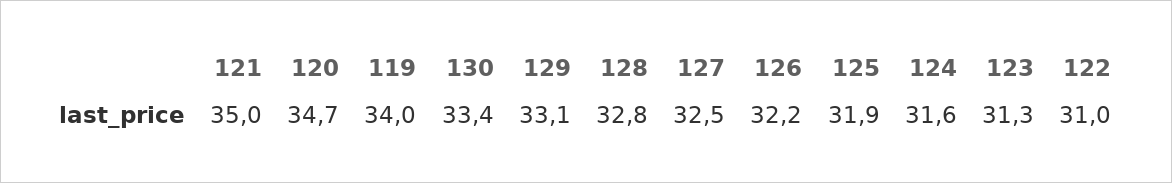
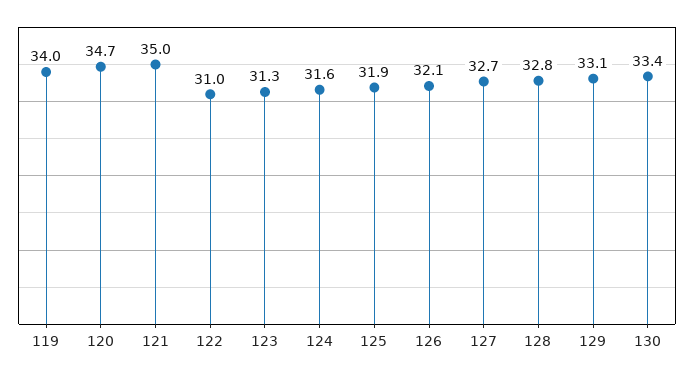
127: 32.5 -> 32.7
126: 32.2 -> 32.1

